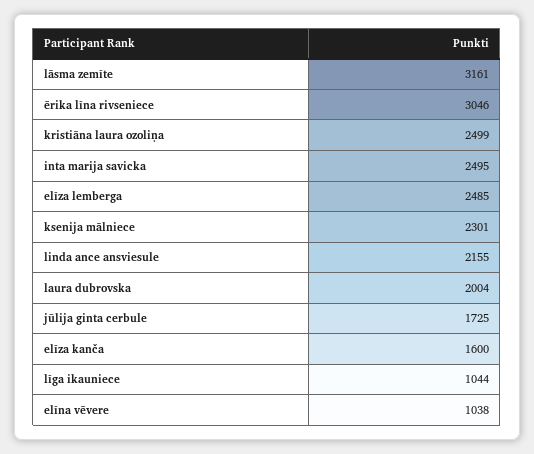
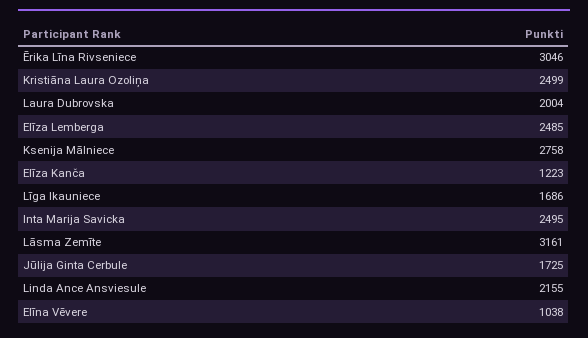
ksenija mālniece: 2301 -> 2758
elīza kanča: 1600 -> 1223
līga ikauniece: 1044 -> 1686

